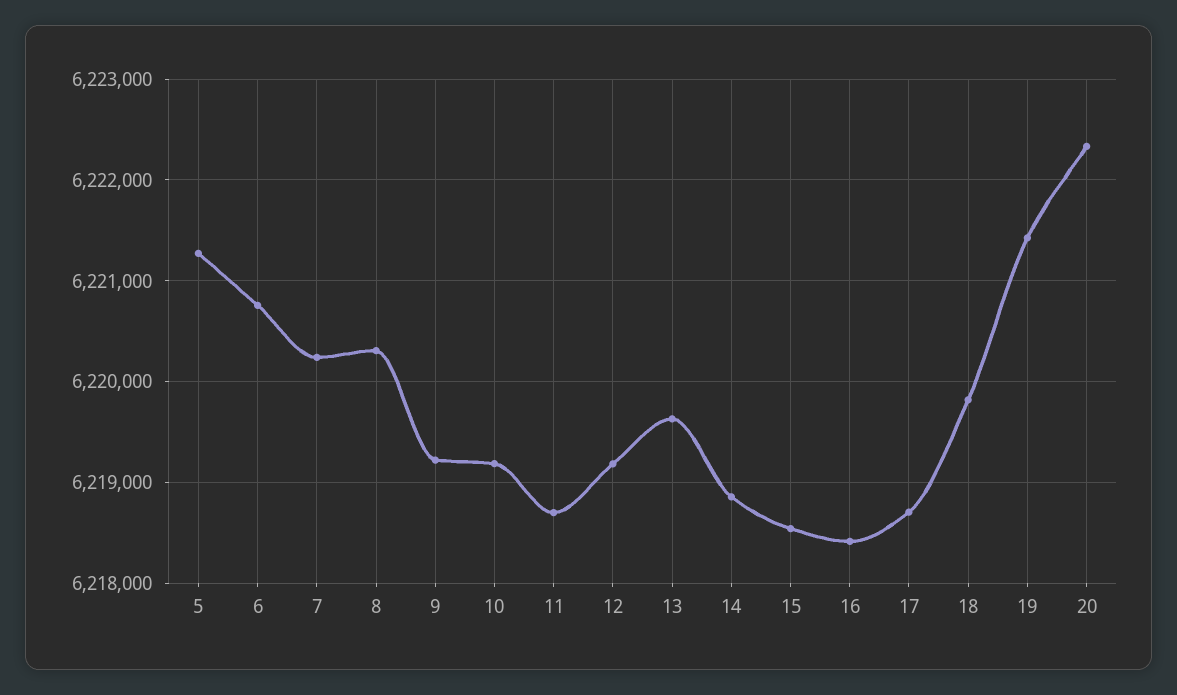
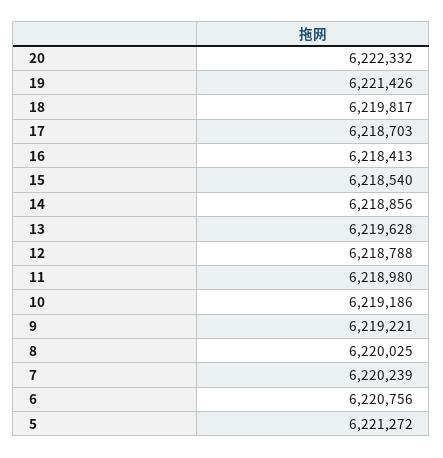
8: 6220300 -> 6220025
11: 6218700 -> 6218980
12: 6219200 -> 6218788

